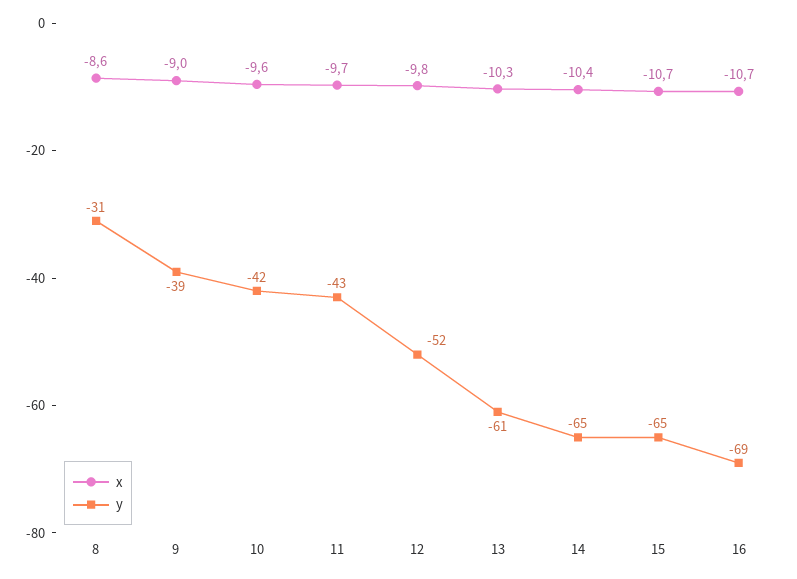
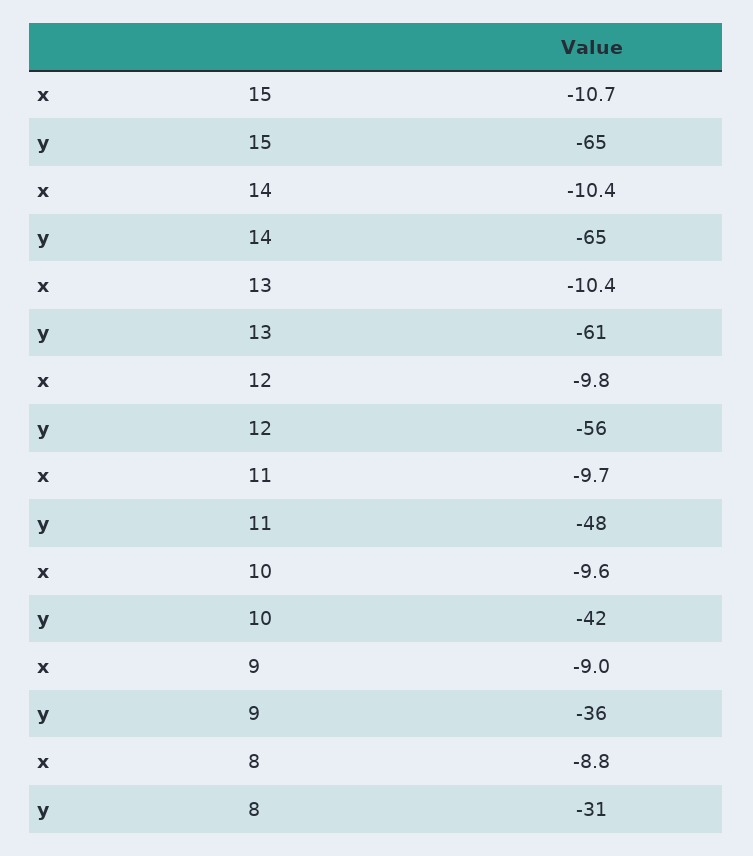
x, 8: -8.6 -> -8.8
y, 9: -39 -> -36
y, 11: -43 -> -48
y, 12: -52 -> -56
x, 13: -10.3 -> -10.4
x, 16: -10.7 -> none
y, 16: -69 -> none

